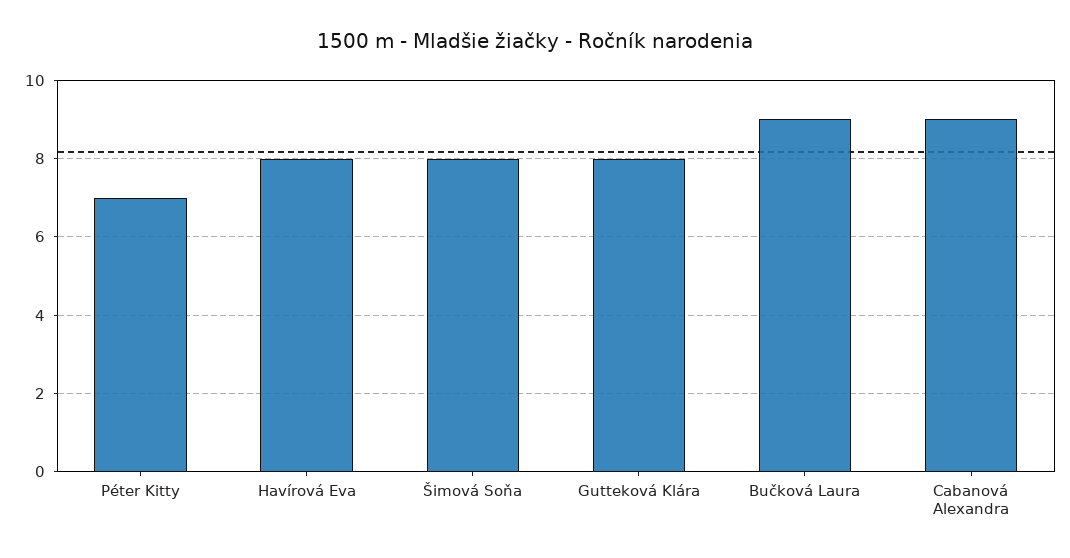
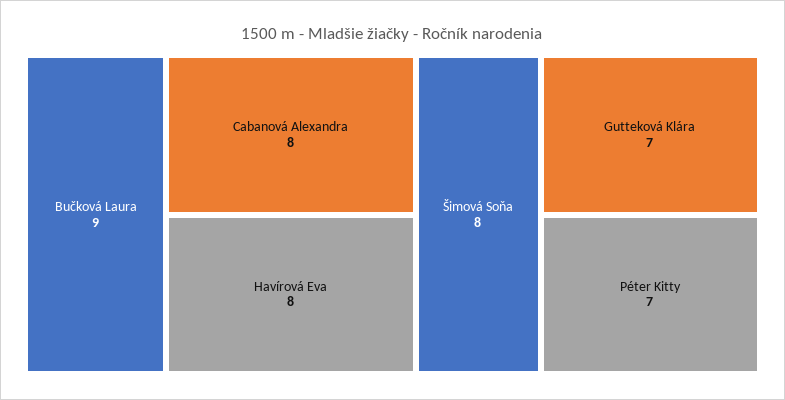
Gutteková Klára: 8 -> 7
Cabanová Alexandra: 9 -> 8

